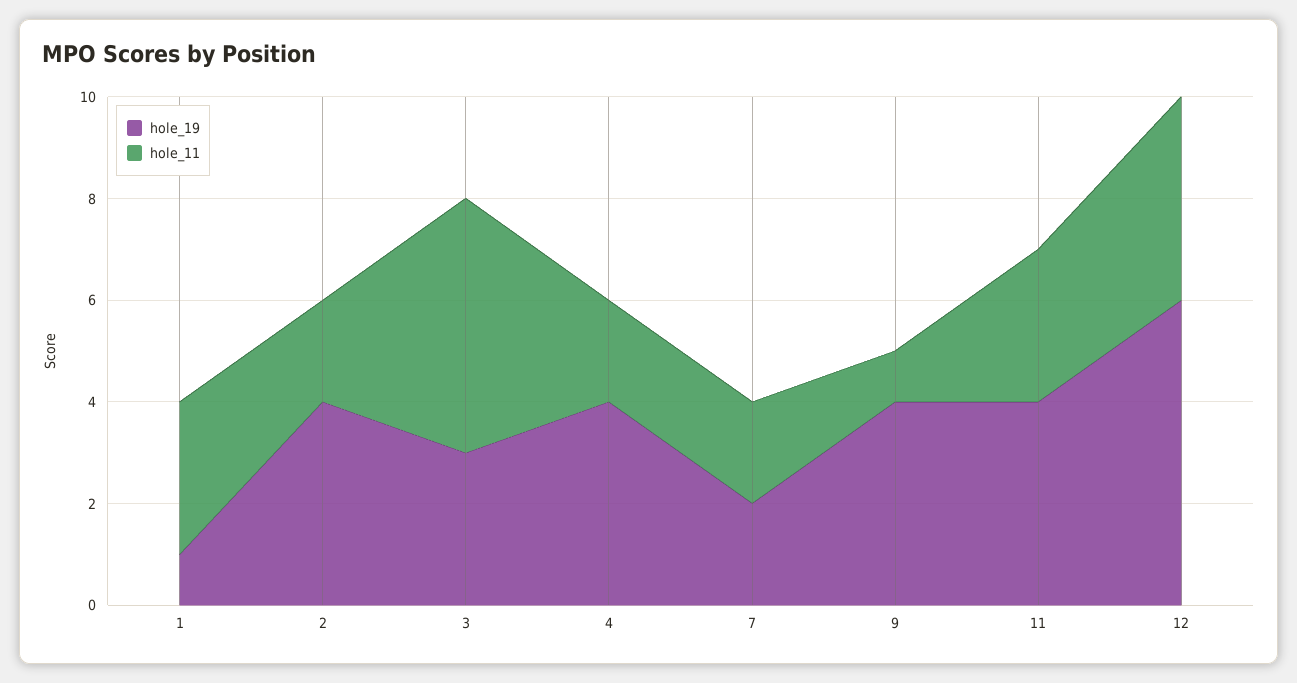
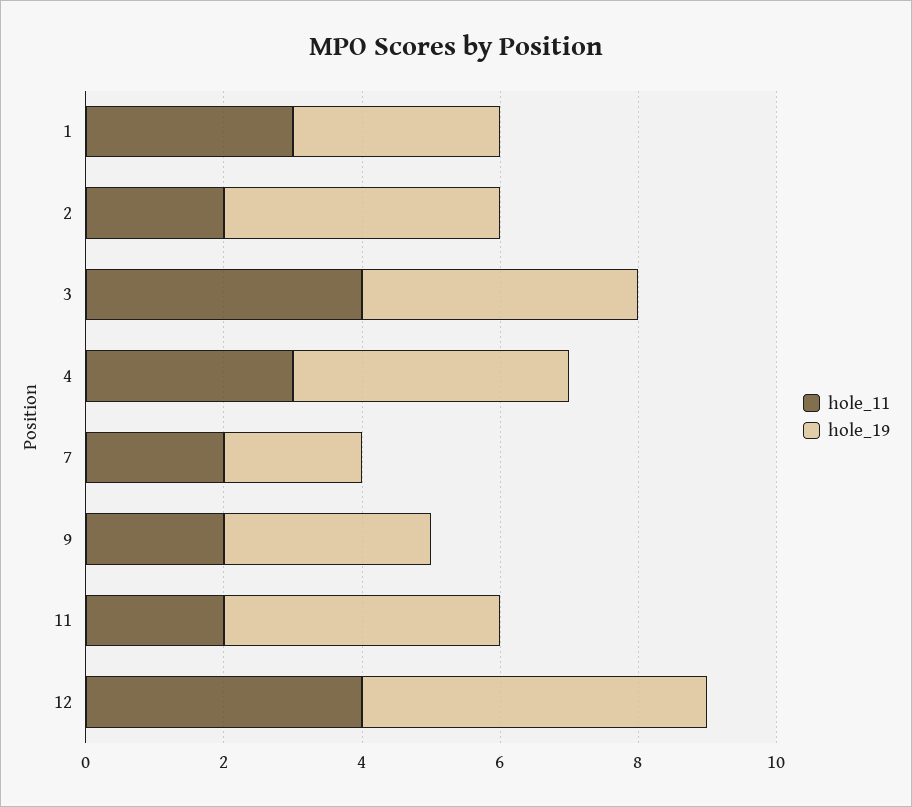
hole_19, 1: 1 -> 3
hole_19, 3: 3 -> 4
hole_11, 3: 5 -> 4
hole_11, 4: 2 -> 3
hole_19, 9: 4 -> 3
hole_11, 9: 1 -> 2
hole_11, 11: 3 -> 2
hole_19, 12: 6 -> 5

